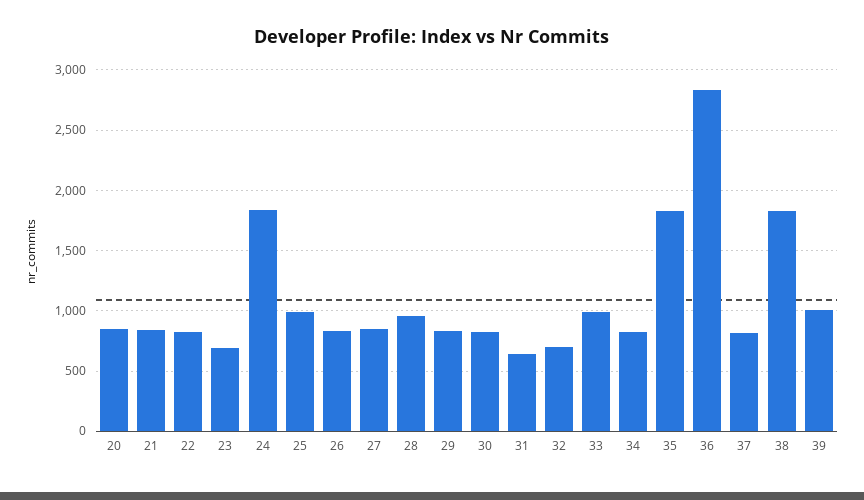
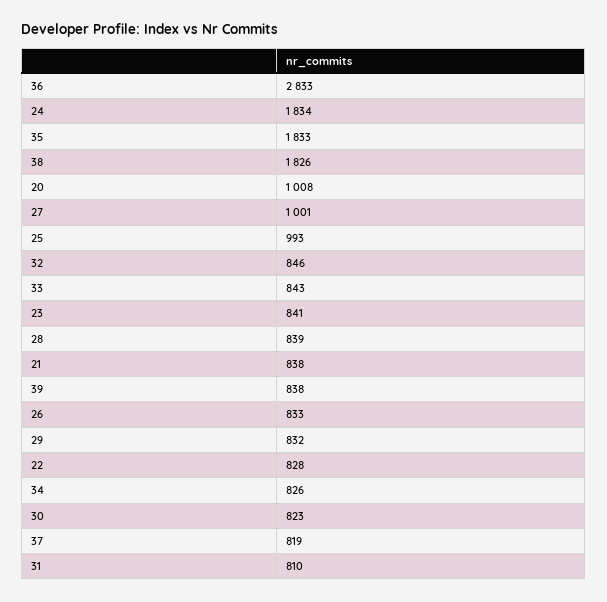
20: 850 -> 1008
23: 700 -> 841
27: 850 -> 1001
28: 950 -> 839
31: 650 -> 810
32: 700 -> 846
33: 1000 -> 843
39: 1000 -> 838

